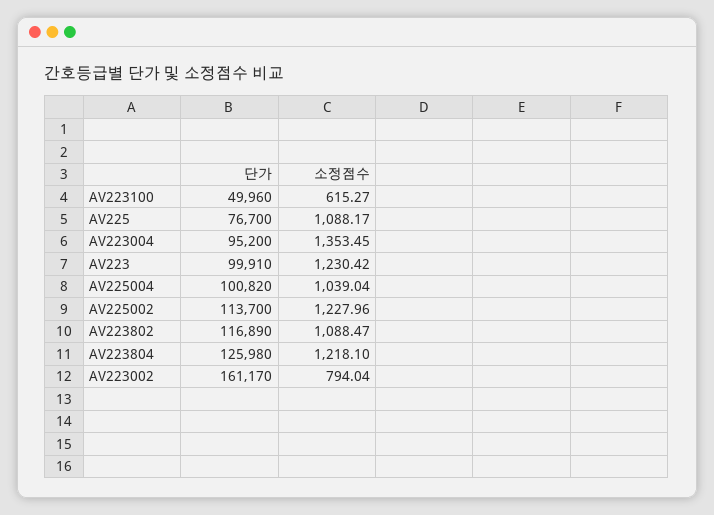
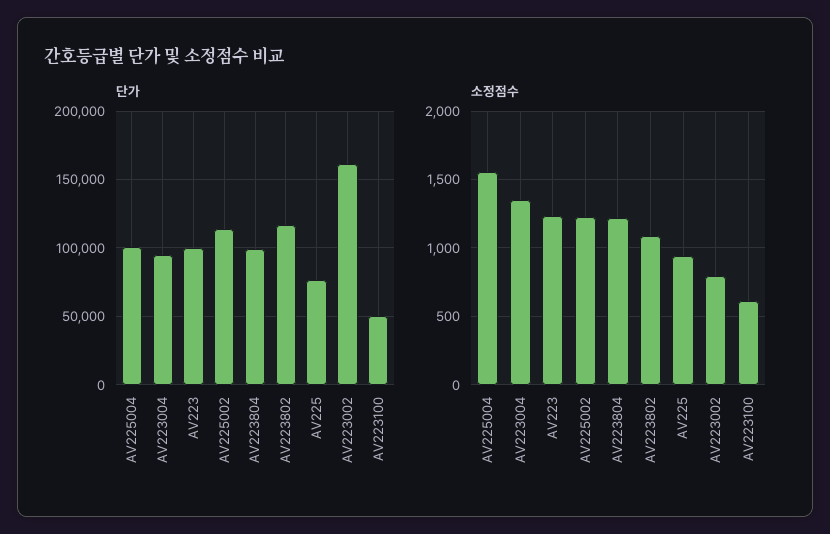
소정점수, AV225: 1088.17 -> 950
소정점수, AV225004: 1039.04 -> 1550
단가, AV223804: 125980 -> 100000

